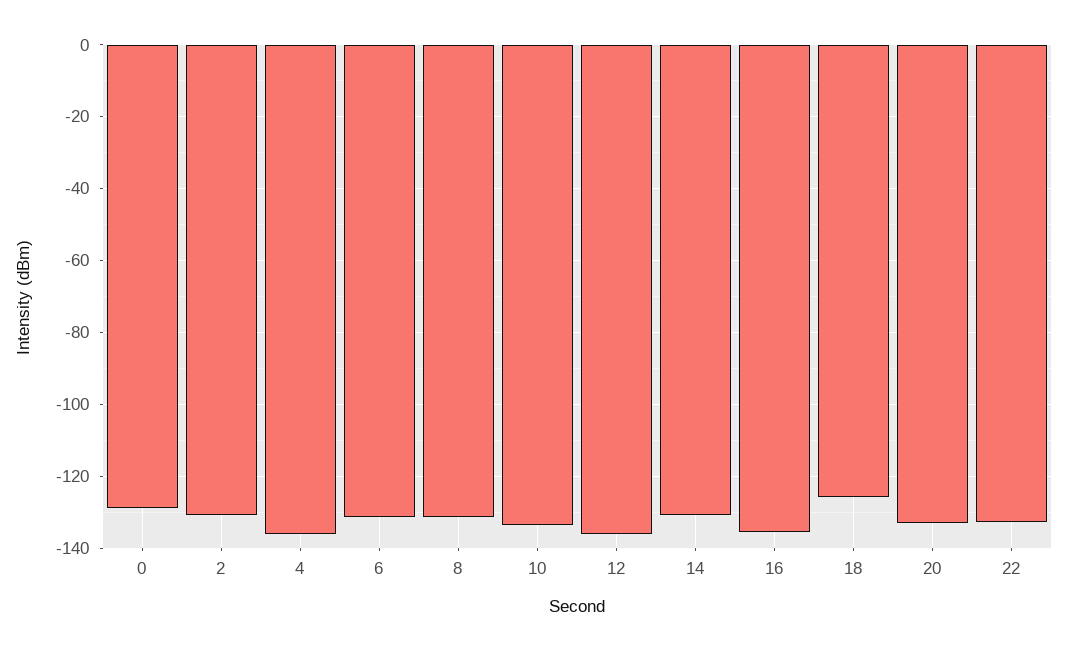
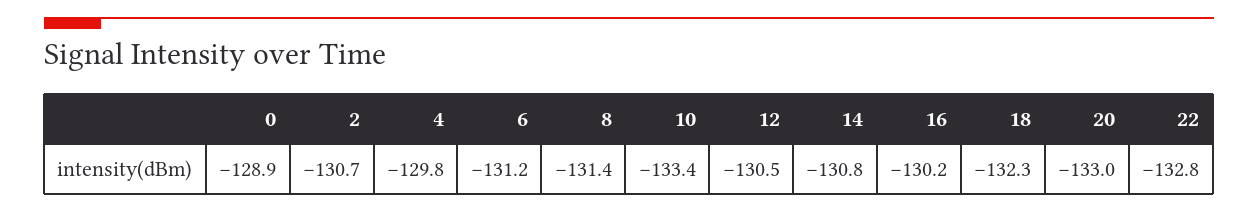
4: -136 -> -129.8
12: -136 -> -130.5
16: -136 -> -130.2
18: -126 -> -132.3

